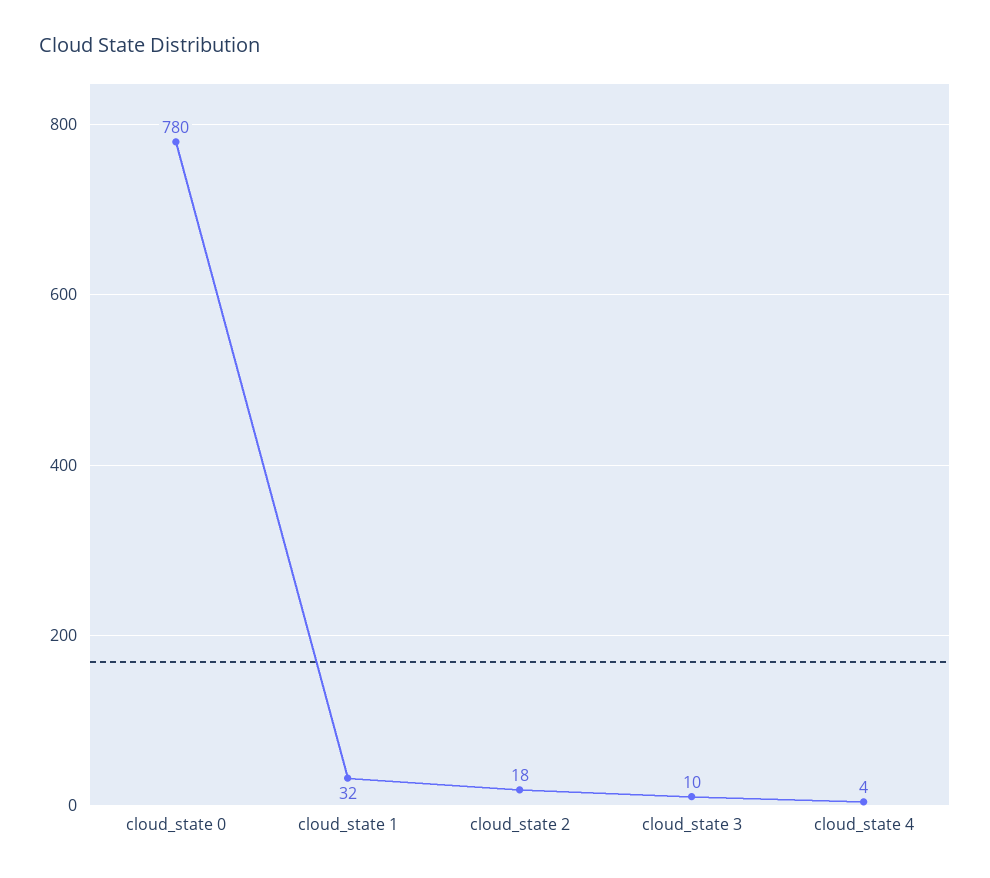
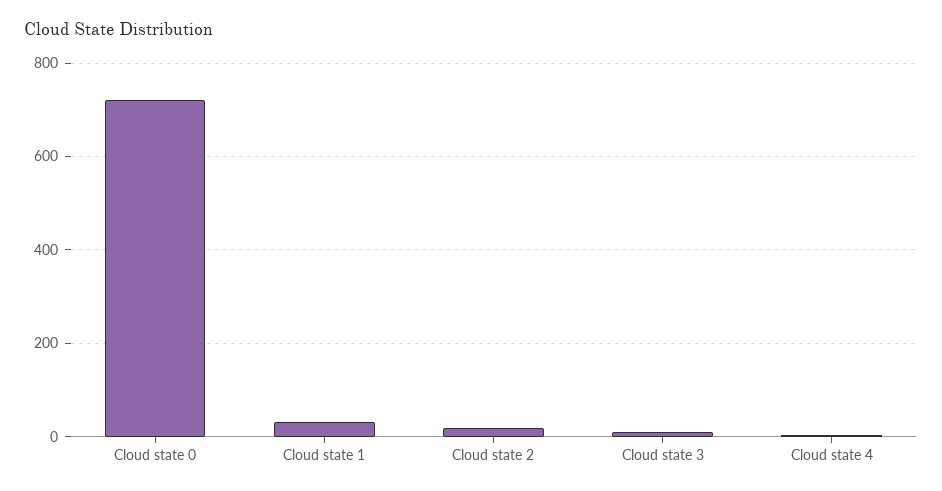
cloud_state 0: 780 -> 720

